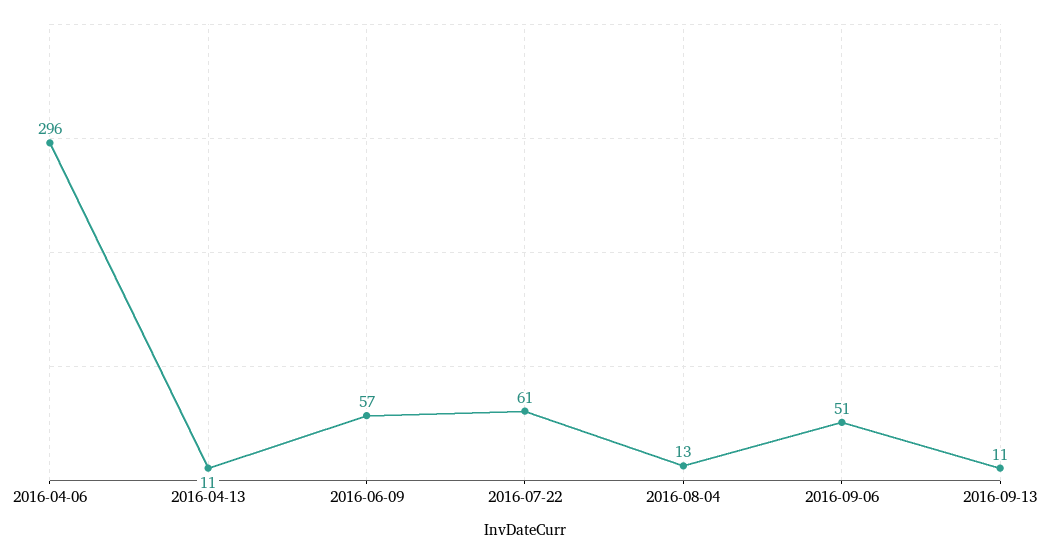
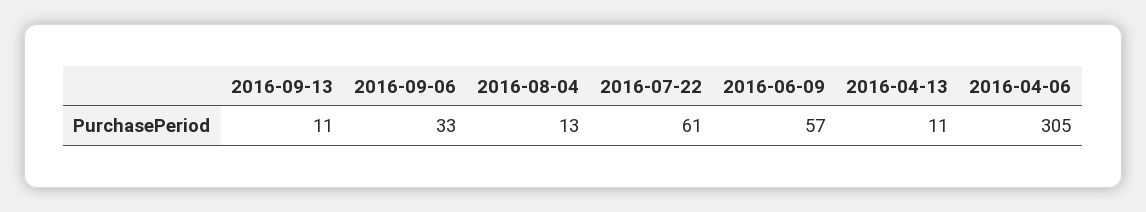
2016-04-06: 296 -> 305
2016-09-06: 51 -> 33

